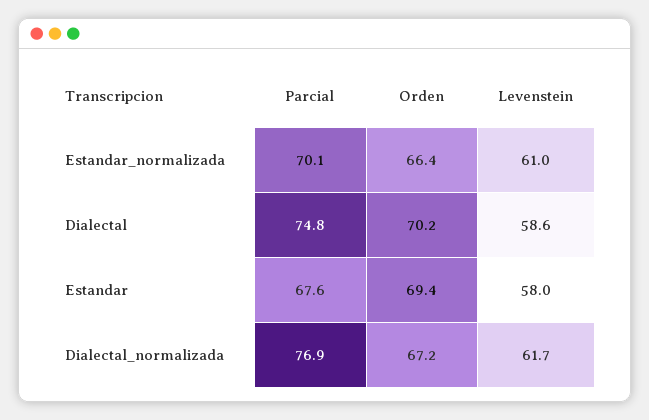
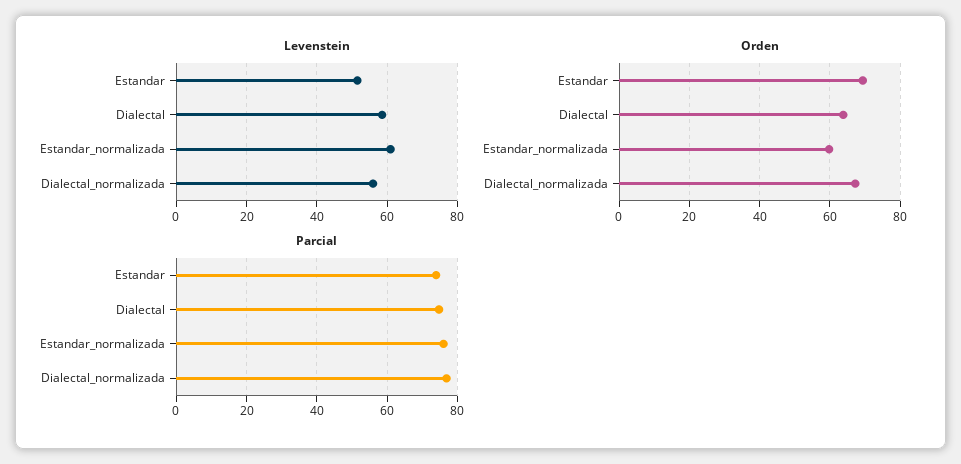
Parcial, Estandar_normalizada: 70.1 -> 76
Orden, Estandar_normalizada: 66.4 -> 60
Orden, Dialectal: 70.2 -> 64
Parcial, Estandar: 67.6 -> 74
Levenstein, Estandar: 58 -> 52
Levenstein, Dialectal_normalizada: 61.7 -> 56

